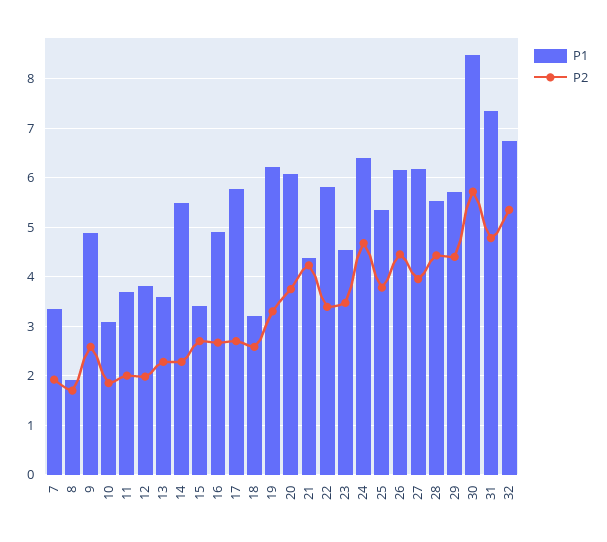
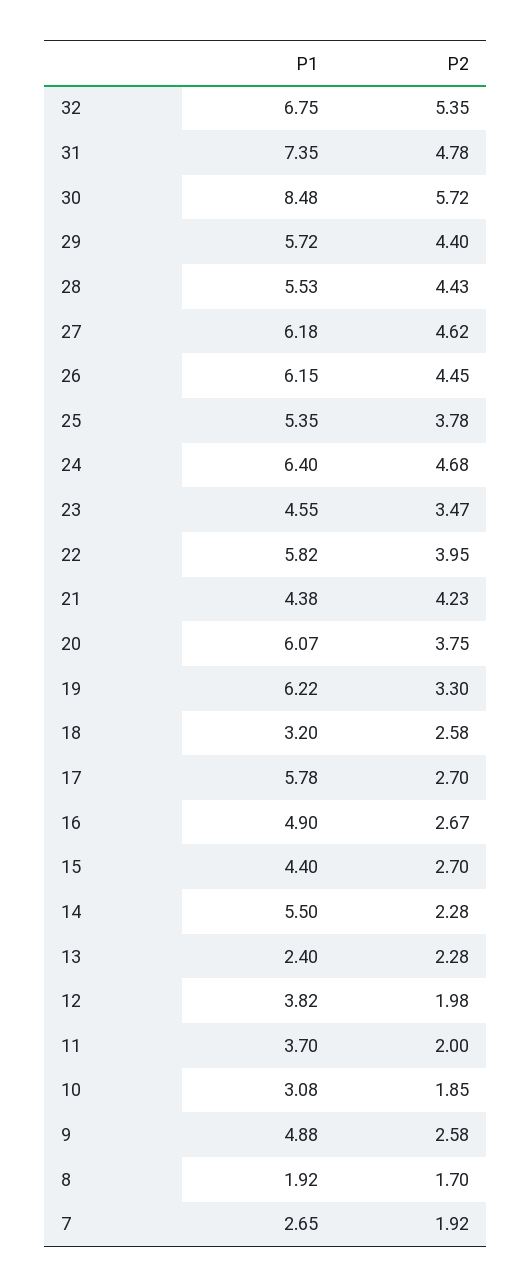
P1, 7: 3.4 -> 2.65
P1, 13: 3.6 -> 2.4
P1, 15: 3.4 -> 4.4
P2, 22: 3.4 -> 3.95
P2, 27: 4 -> 4.62

